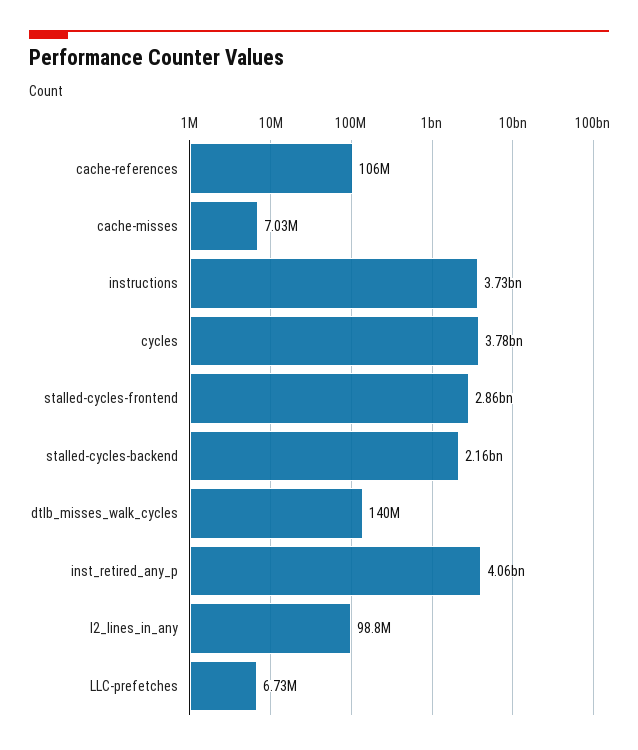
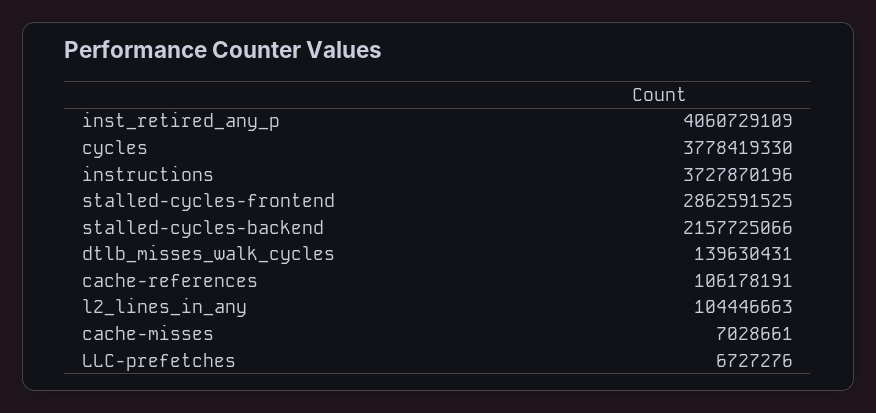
l2_lines_in_any: 98800000 -> 104446663

